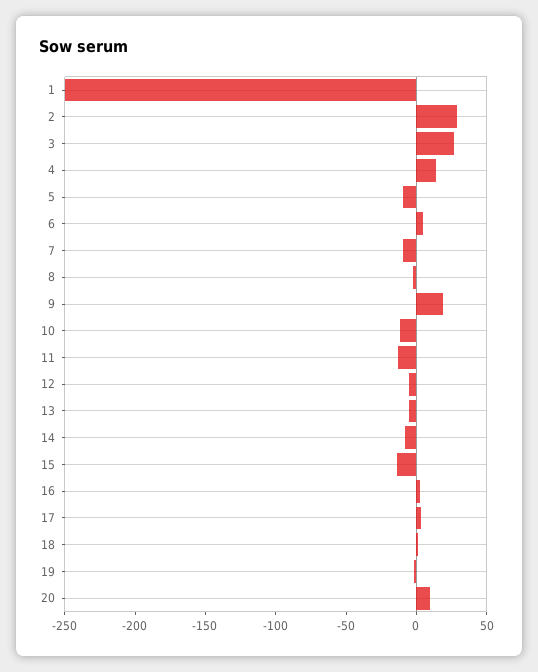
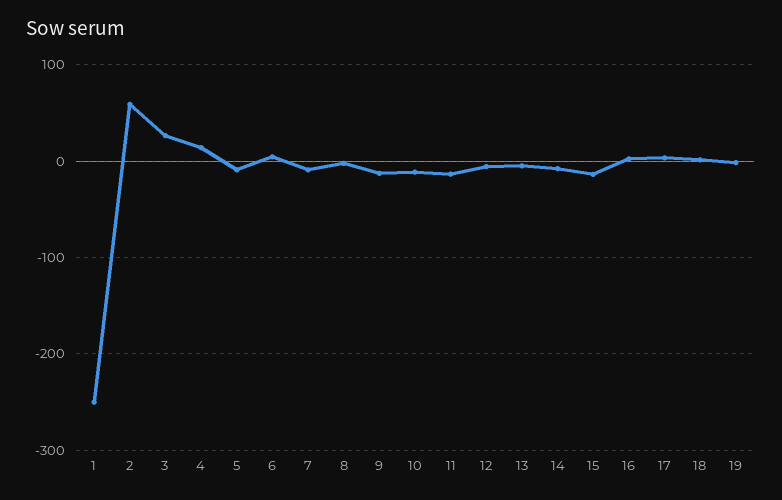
2: 30 -> 60
9: 20 -> -10
20: 10 -> none

